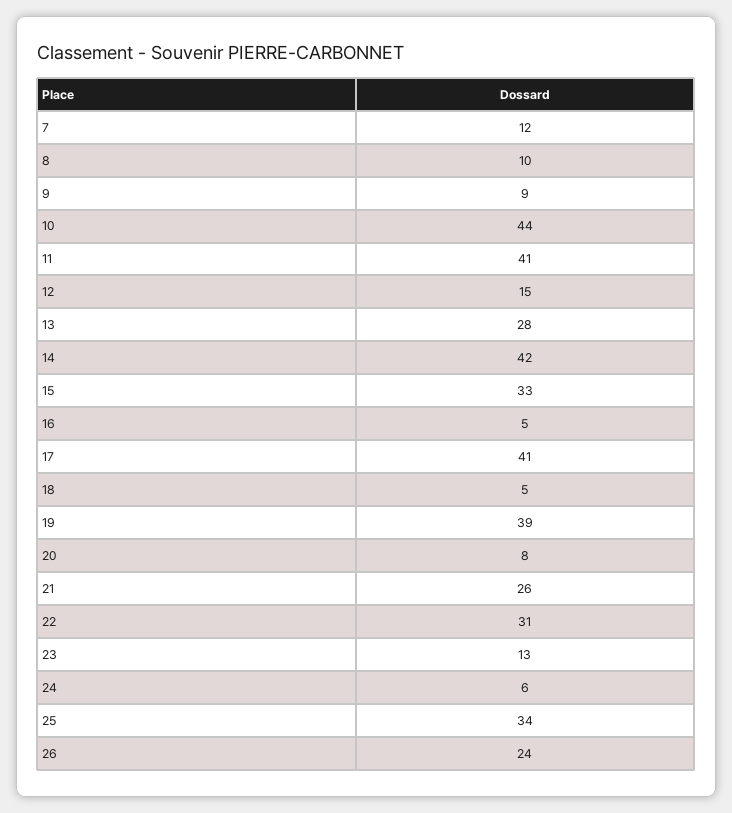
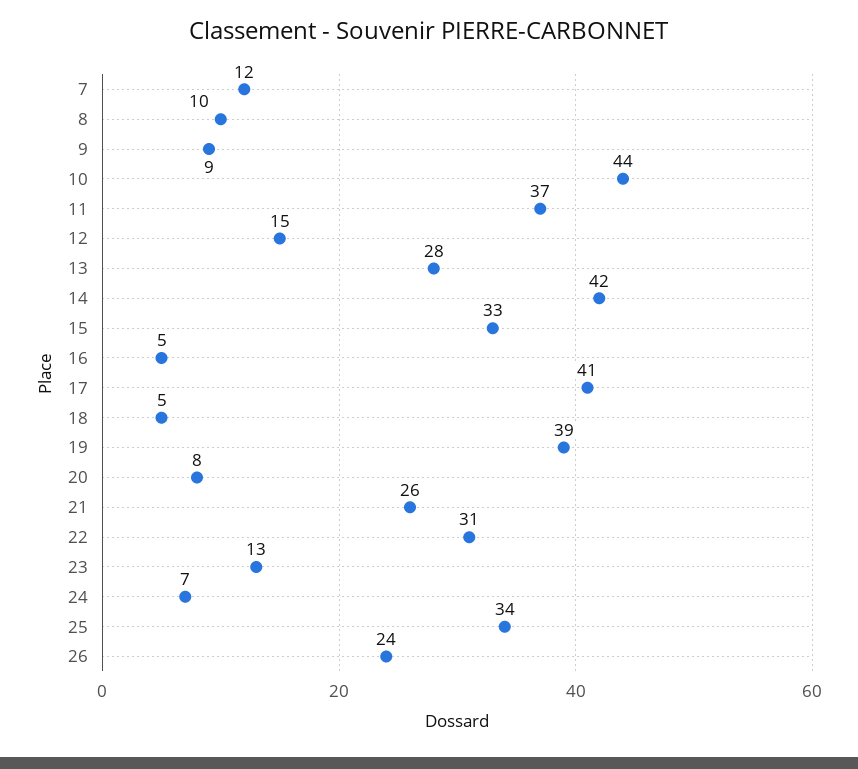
11: 41 -> 37
24: 6 -> 7

